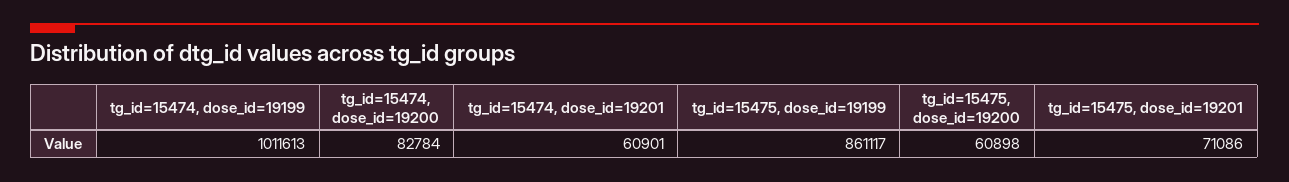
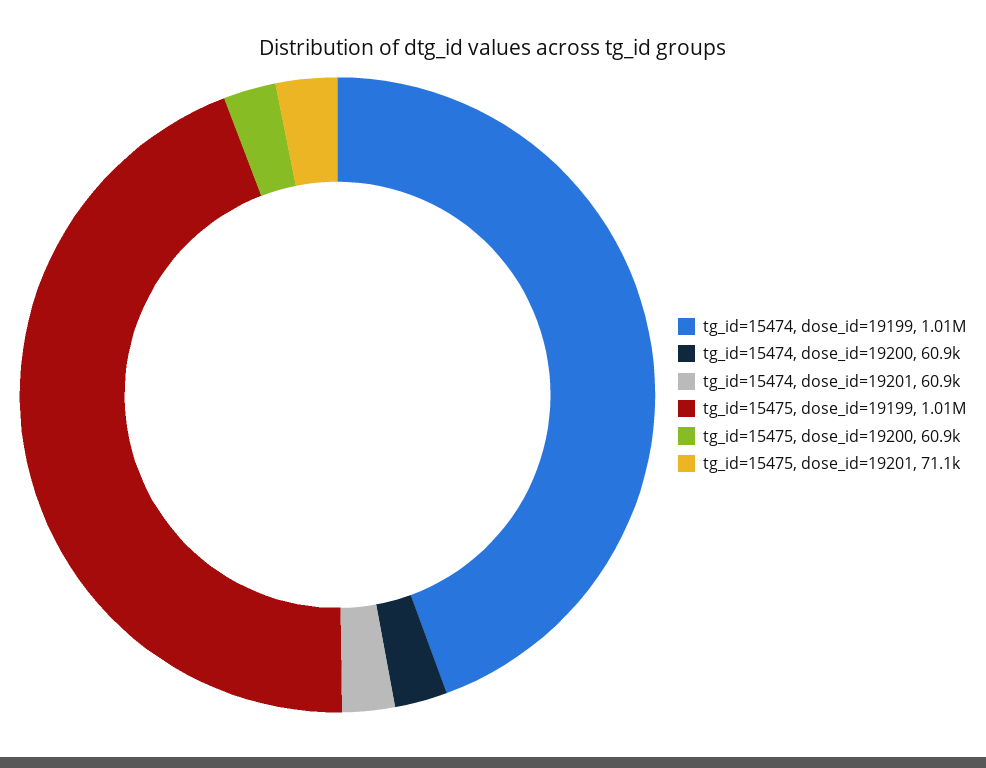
tg_id=15474, dose_id=19200: 82784 -> 60900
tg_id=15475, dose_id=19199: 861117 -> 1010000

